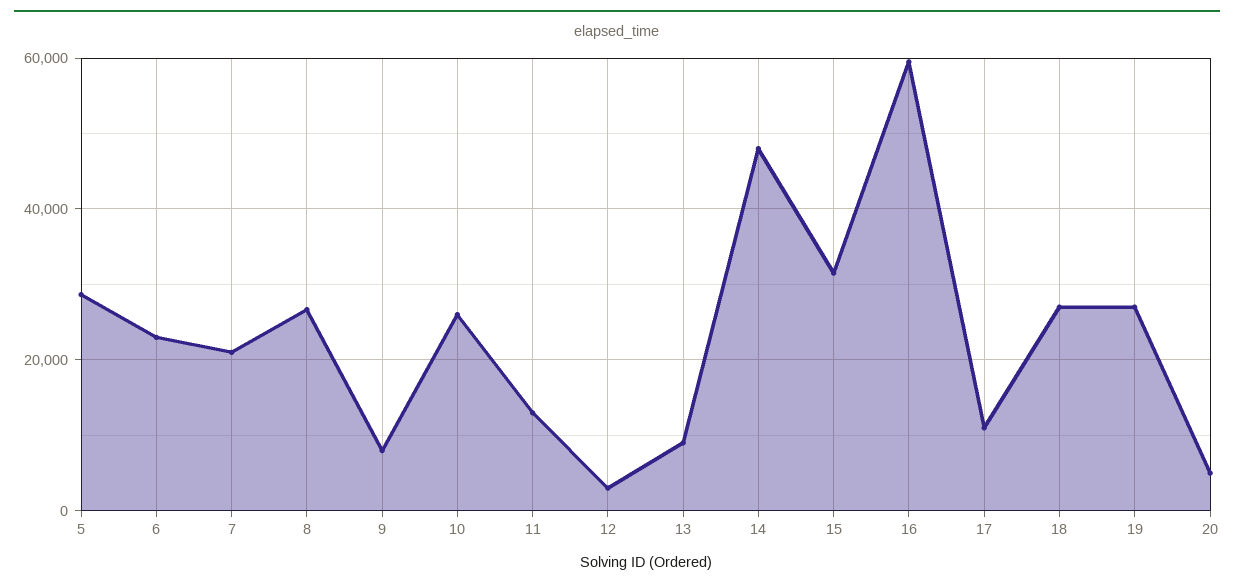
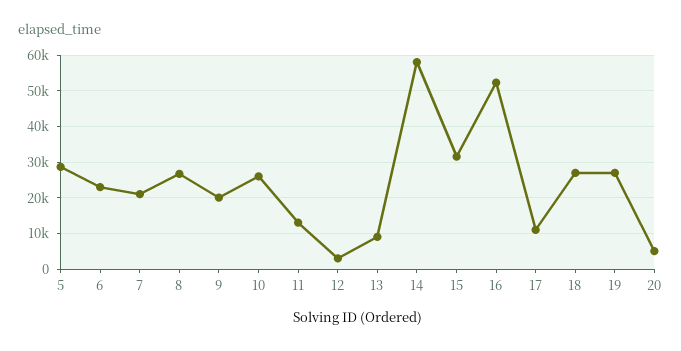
9: 8000 -> 20000
14: 48000 -> 58000
16: 60000 -> 52000

